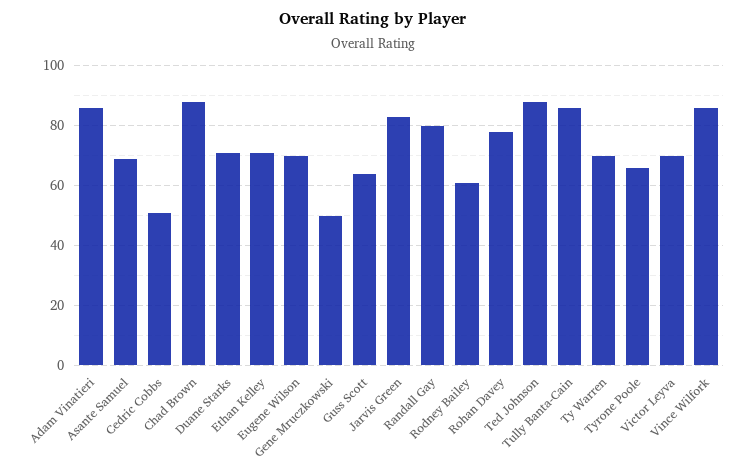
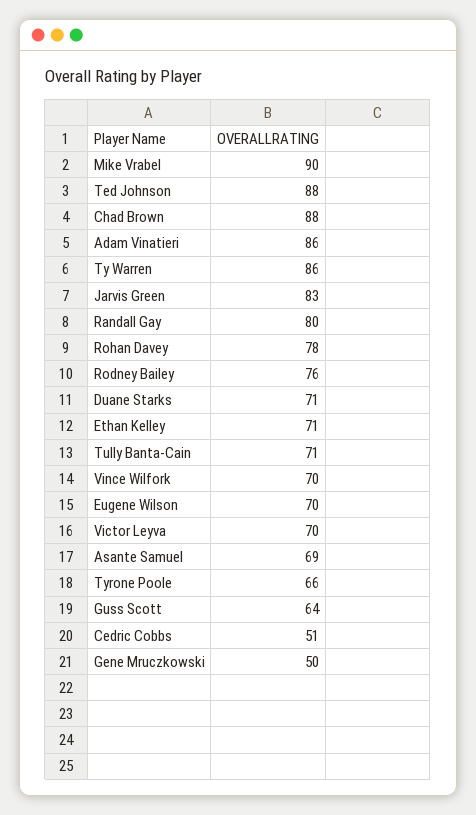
Rodney Bailey: 60 -> 76
Tully Banta-Cain: 85 -> 71
Ty Warren: 70 -> 86
Vince Wilfork: 85 -> 70
Mike Vrabel: none -> 90

